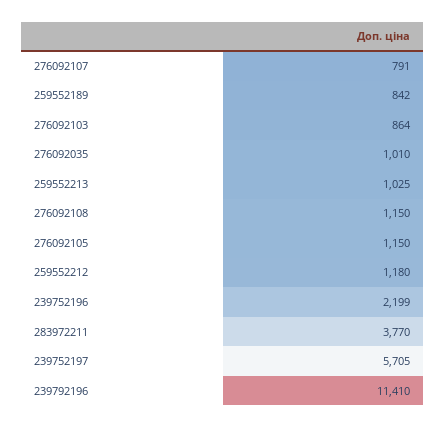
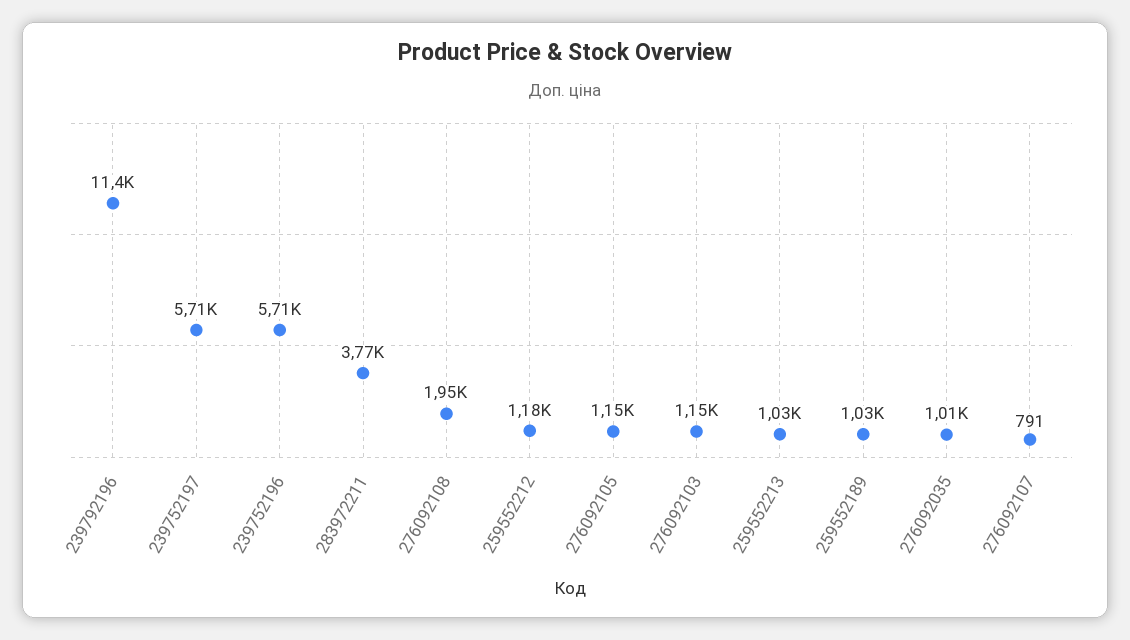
259552189: 842 -> 1030
276092103: 864 -> 1150
276092108: 1150 -> 1950
239752196: 2199 -> 5710

